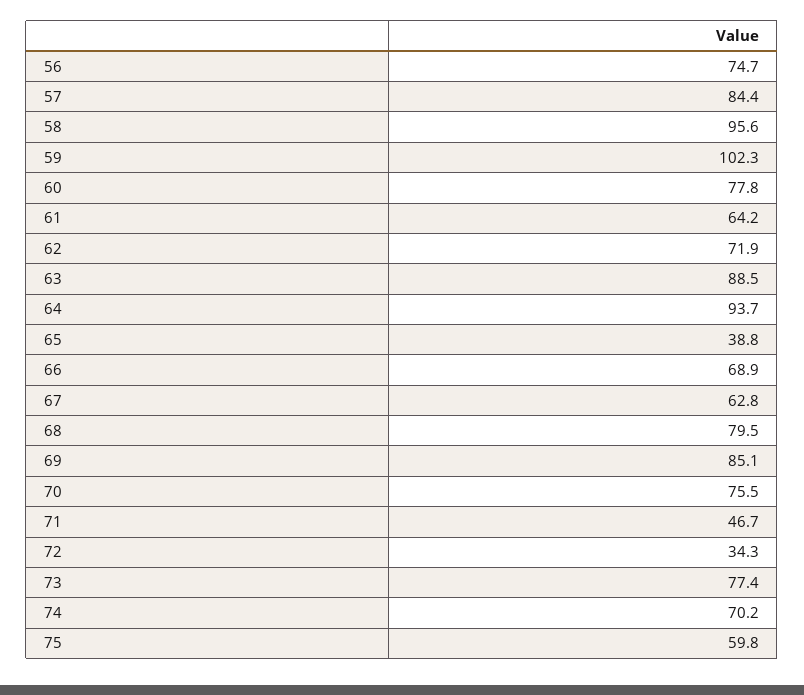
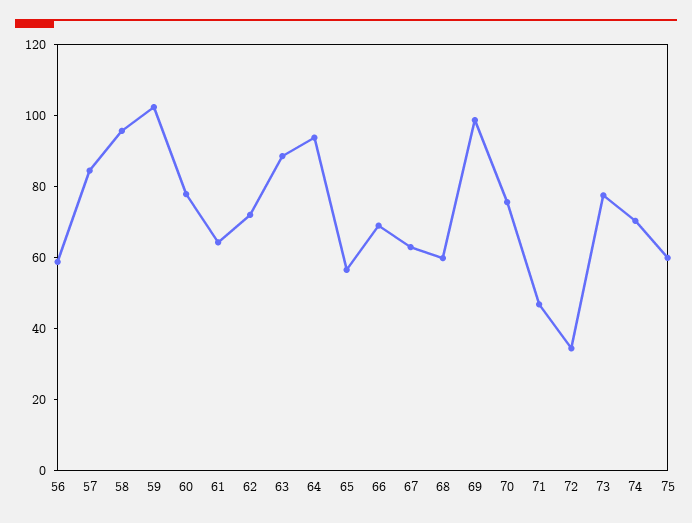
56: 74.7 -> 60
65: 38.8 -> 55
68: 79.5 -> 60
69: 85.1 -> 100

